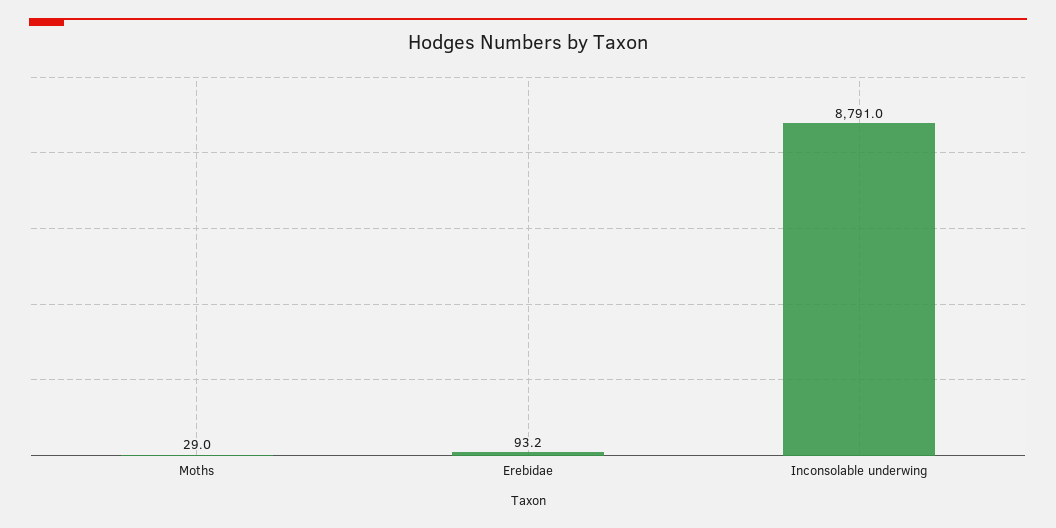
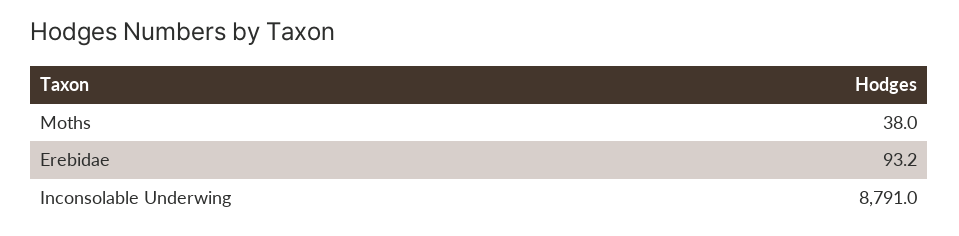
Moths: 29 -> 38

